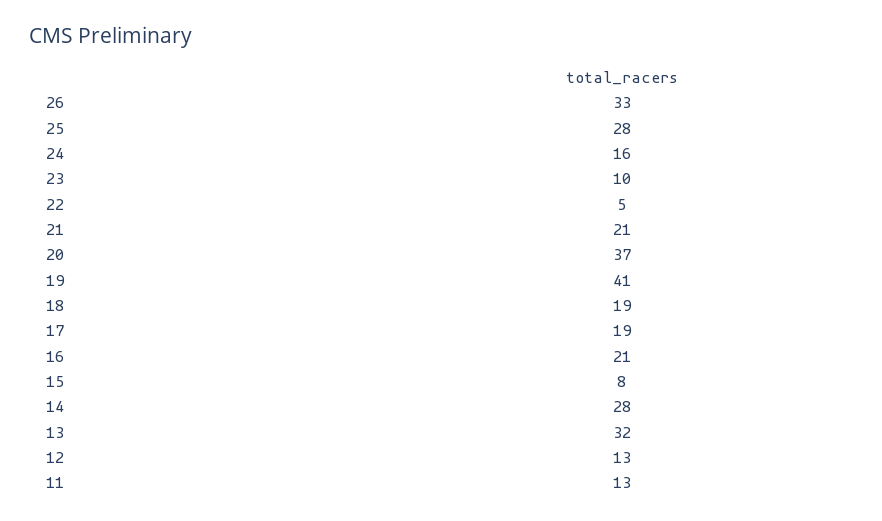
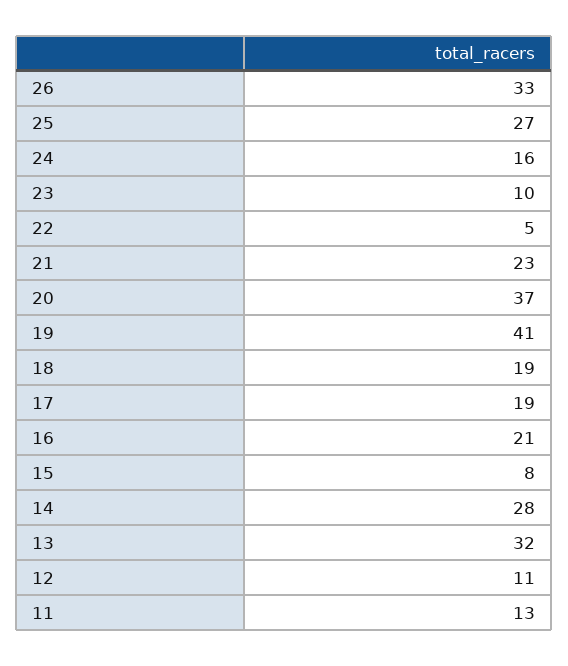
25: 28 -> 27
21: 21 -> 23
12: 13 -> 11

